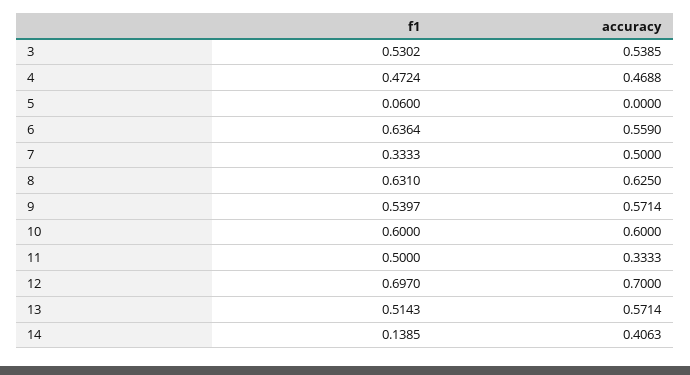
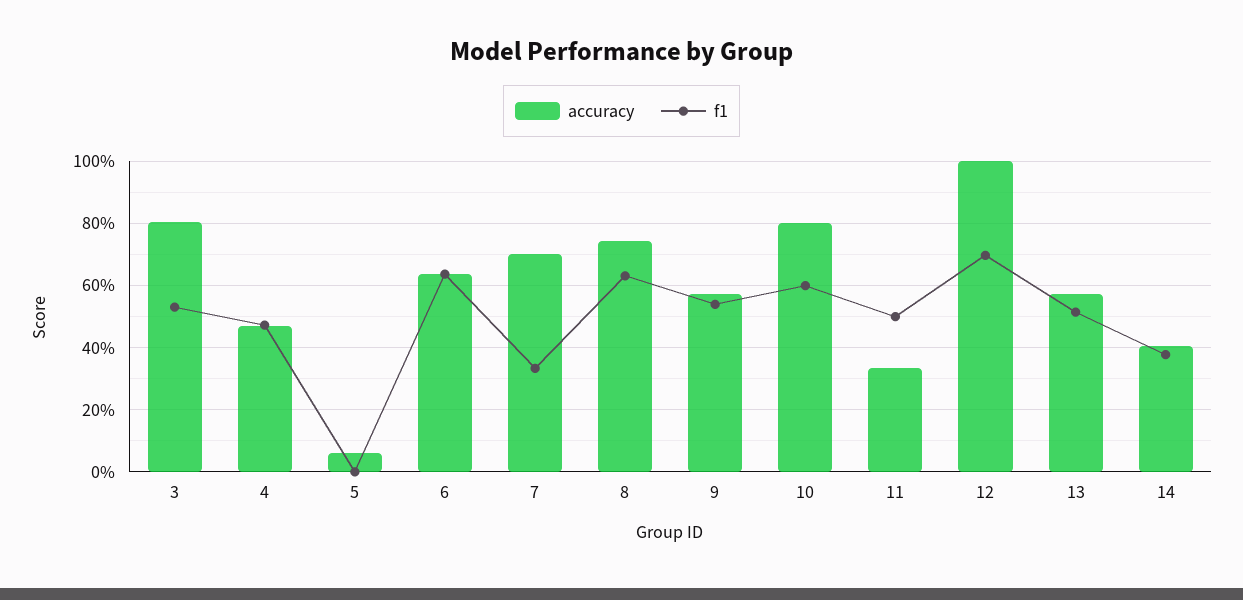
accuracy, 3: 0.5385 -> 0.8
f1, 5: 0.06 -> 0
accuracy, 5: 0 -> 0.06
accuracy, 6: 0.559 -> 0.64
accuracy, 7: 0.5 -> 0.7
accuracy, 8: 0.625 -> 0.74
accuracy, 10: 0.6 -> 0.8
accuracy, 12: 0.7 -> 1
f1, 14: 0.1385 -> 0.38

